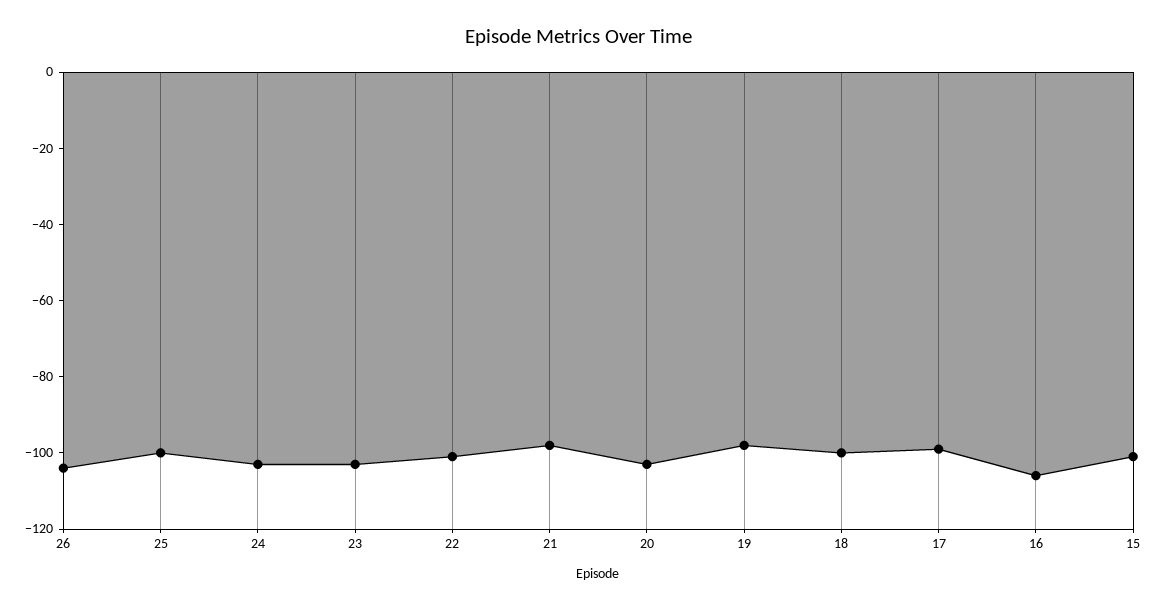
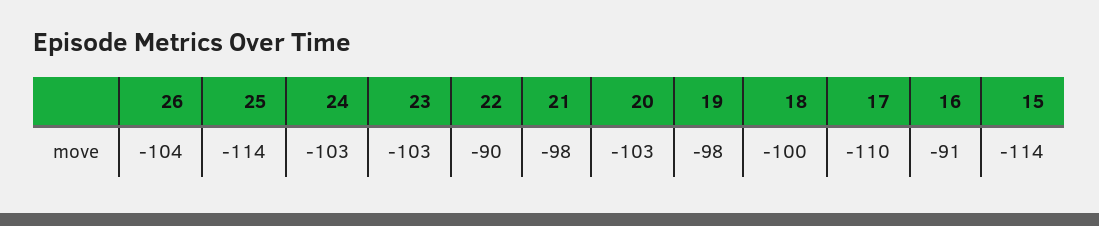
25: -100 -> -114
22: -100 -> -90
17: -100 -> -110
16: -105 -> -91
15: -100 -> -114

